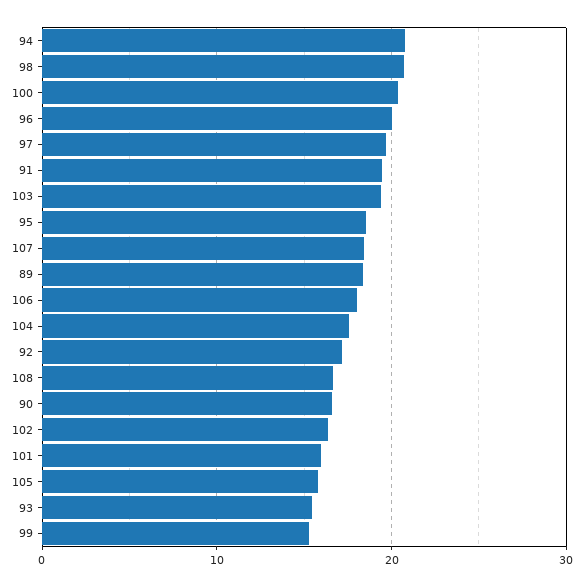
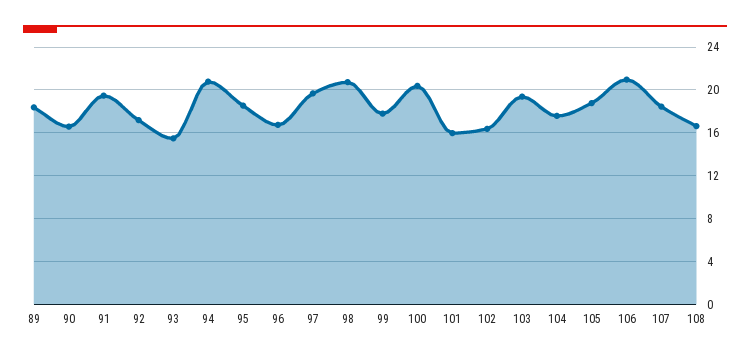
96: 20 -> 17
106: 18 -> 21
105: 16 -> 19
99: 15 -> 18

